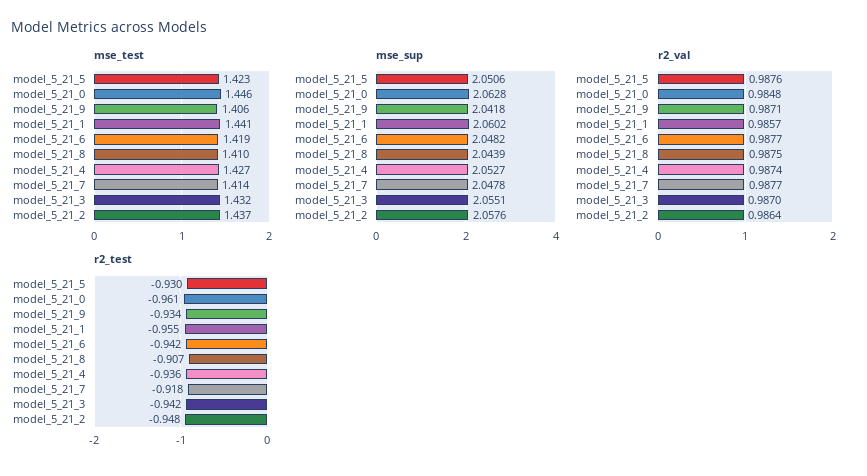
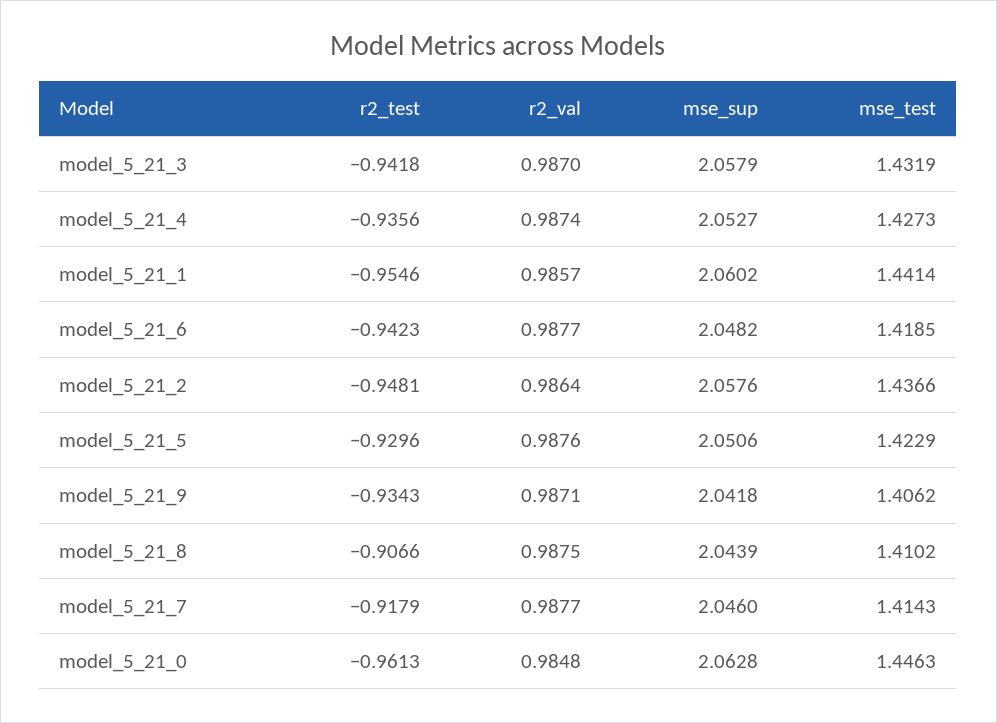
mse_sup, model_5_21_7: 2.0478 -> 2.046
mse_sup, model_5_21_3: 2.0551 -> 2.0579

